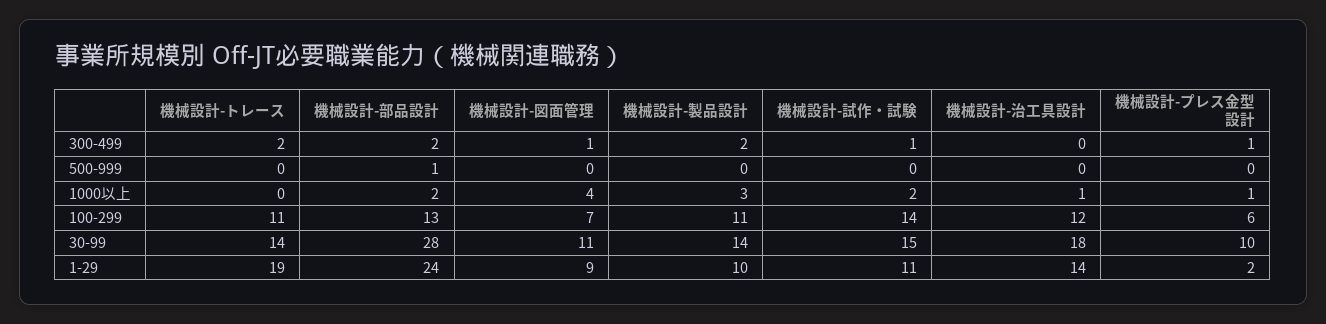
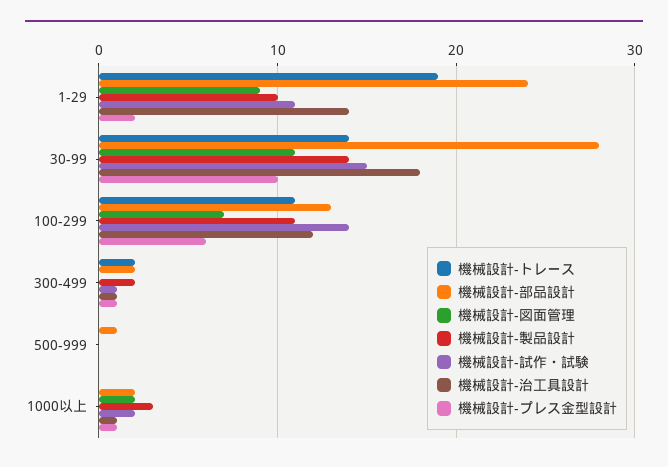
機械設計-図面管理, 300-499: 1 -> 0
機械設計-治工具設計, 300-499: 0 -> 1
機械設計-図面管理, 1000以上: 4 -> 2

